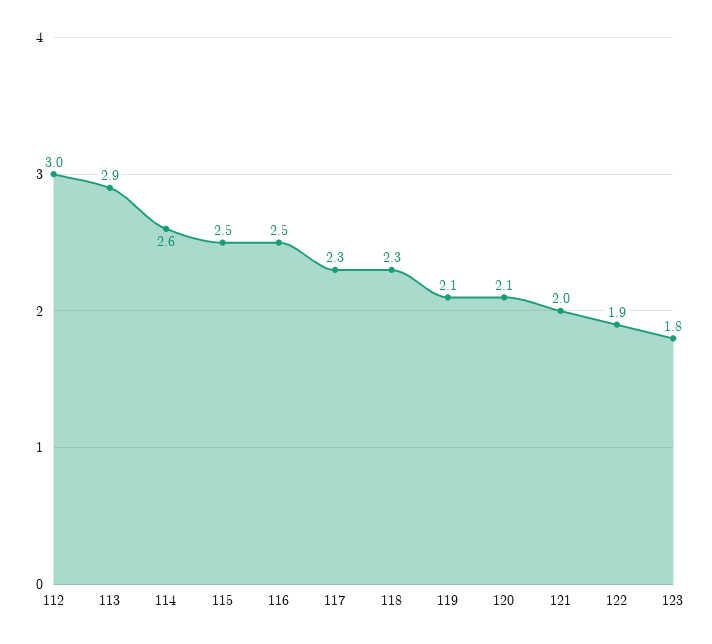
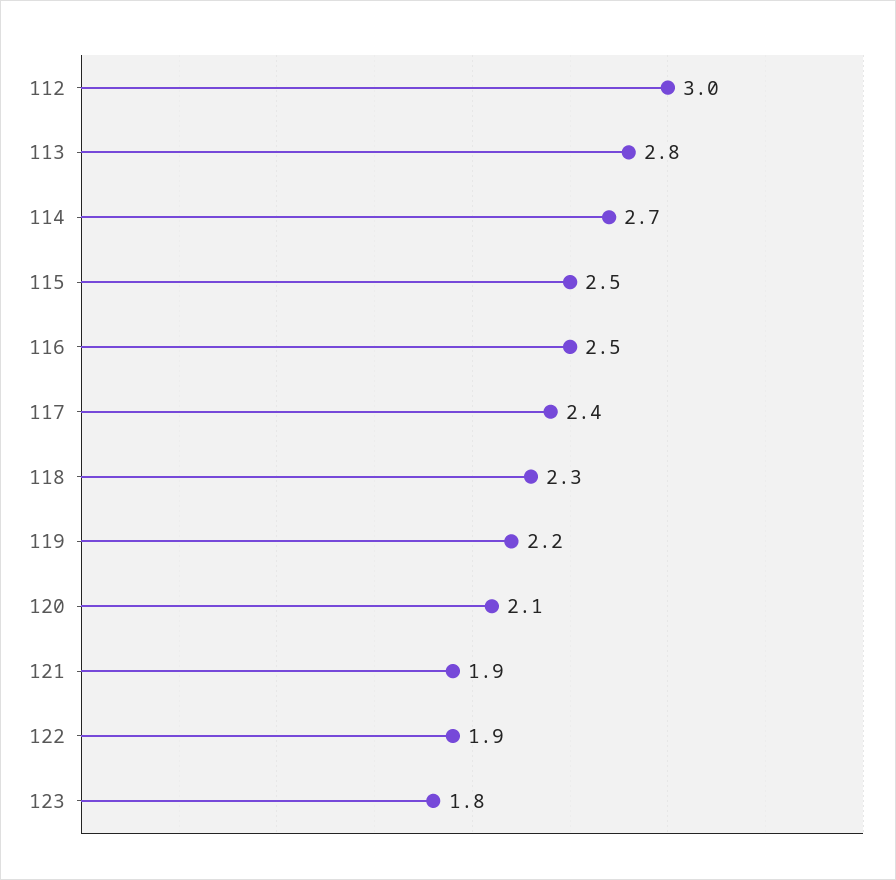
113: 2.9 -> 2.8
114: 2.6 -> 2.7
117: 2.3 -> 2.4
119: 2.1 -> 2.2
121: 2 -> 1.9

